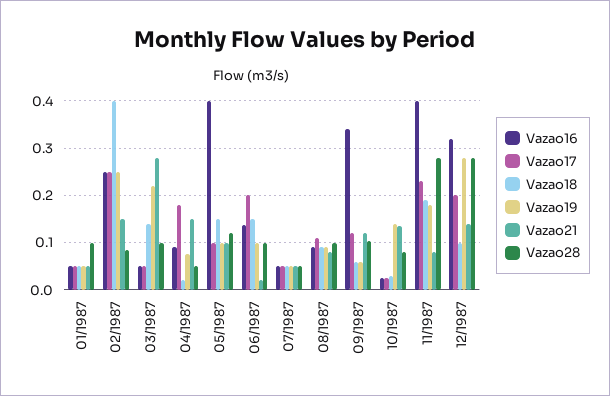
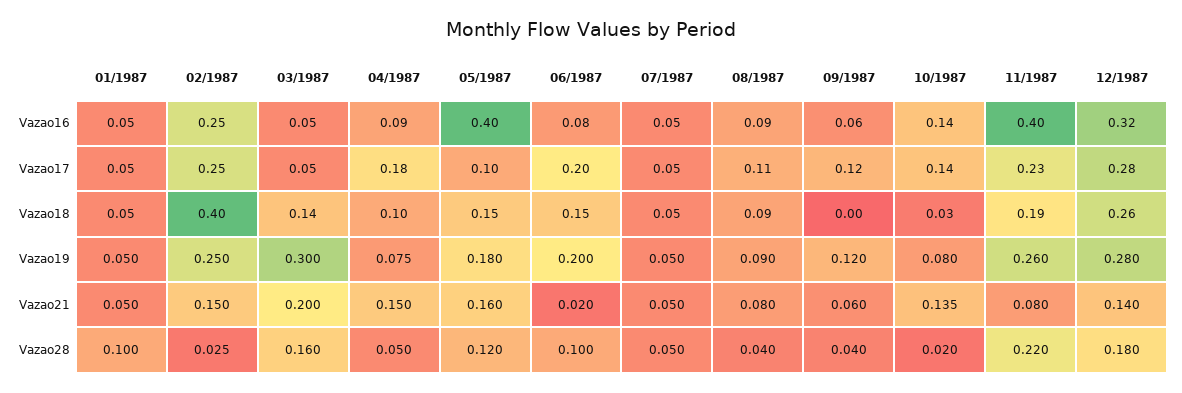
Vazao28, 02/1987: 0.08 -> 0.025
Vazao19, 03/1987: 0.22 -> 0.3
Vazao21, 03/1987: 0.28 -> 0.2
Vazao28, 03/1987: 0.1 -> 0.16
Vazao18, 04/1987: 0.02 -> 0.1
Vazao19, 05/1987: 0.1 -> 0.18
Vazao21, 05/1987: 0.1 -> 0.16
Vazao16, 06/1987: 0.14 -> 0.08
Vazao19, 06/1987: 0.1 -> 0.2
Vazao28, 08/1987: 0.1 -> 0.04
Vazao16, 09/1987: 0.34 -> 0.06
Vazao18, 09/1987: 0.06 -> 0
Vazao19, 09/1987: 0.06 -> 0.12
Vazao21, 09/1987: 0.12 -> 0.06
Vazao28, 09/1987: 0.1 -> 0.04
Vazao16, 10/1987: 0.02 -> 0.14
Vazao17, 10/1987: 0.02 -> 0.14
Vazao19, 10/1987: 0.14 -> 0.08
Vazao28, 10/1987: 0.08 -> 0.02
Vazao19, 11/1987: 0.18 -> 0.26
Vazao28, 11/1987: 0.28 -> 0.22
Vazao17, 12/1987: 0.2 -> 0.28
Vazao18, 12/1987: 0.1 -> 0.26
Vazao28, 12/1987: 0.28 -> 0.18

